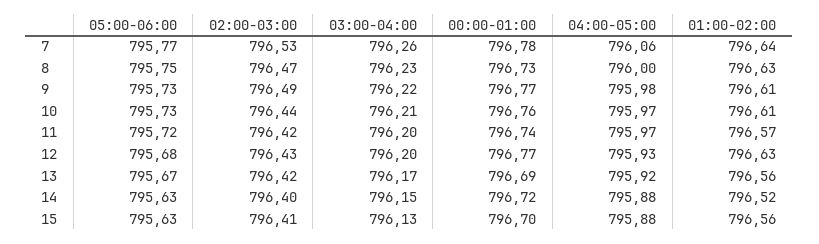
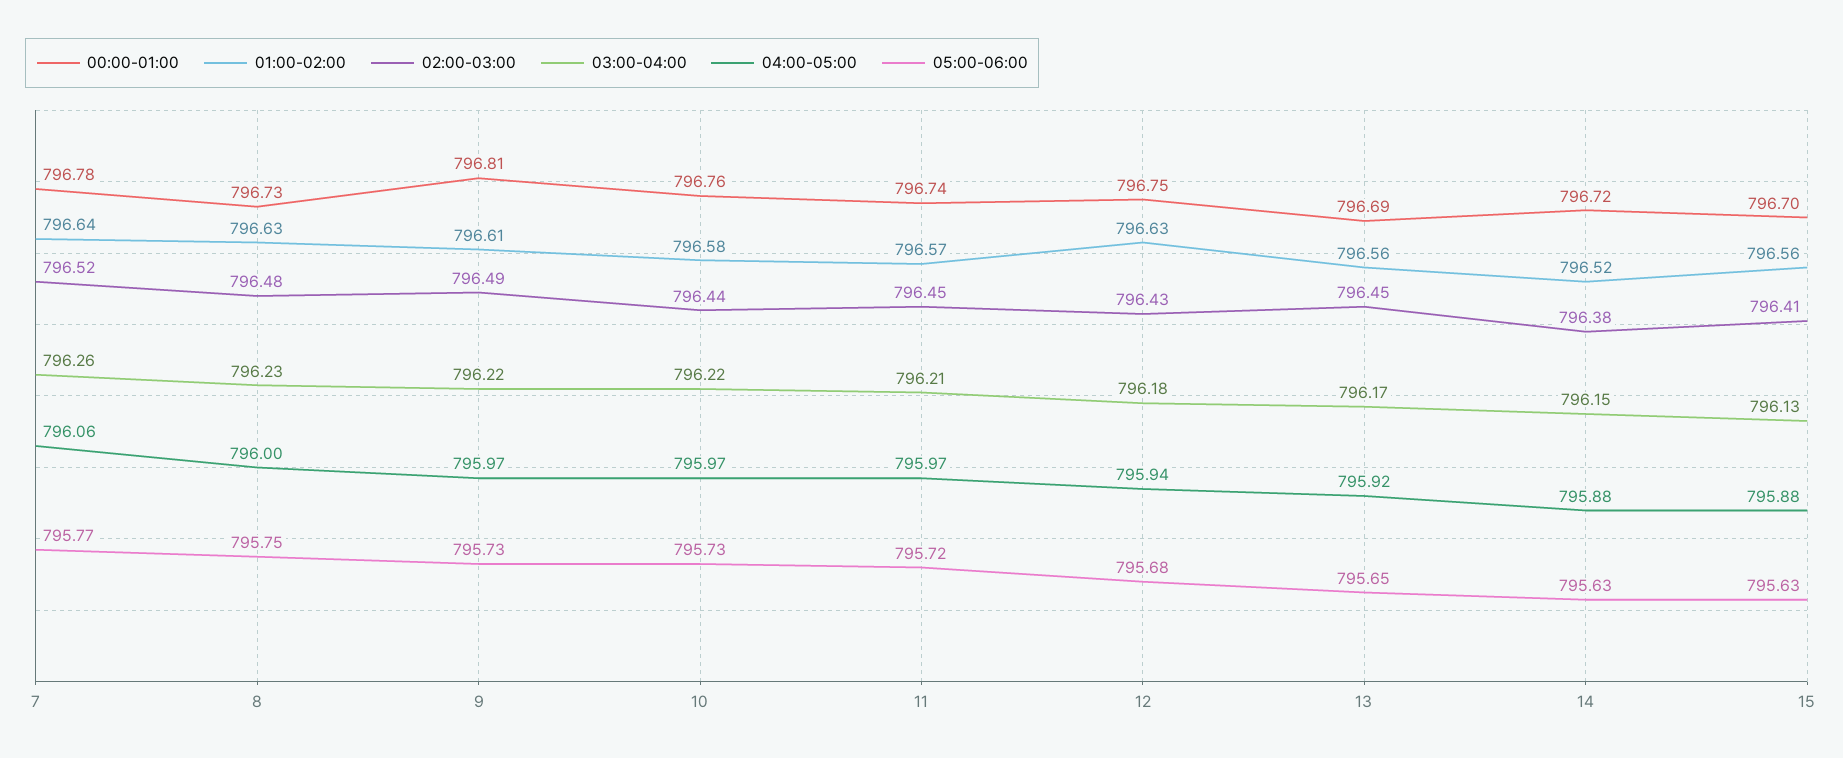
02:00-03:00, 7: 796.53 -> 796.52
02:00-03:00, 8: 796.47 -> 796.48
00:00-01:00, 9: 796.77 -> 796.81
04:00-05:00, 9: 795.98 -> 795.97
03:00-04:00, 10: 796.21 -> 796.22
01:00-02:00, 10: 796.61 -> 796.58
02:00-03:00, 11: 796.42 -> 796.45
03:00-04:00, 11: 796.2 -> 796.21
03:00-04:00, 12: 796.2 -> 796.18
00:00-01:00, 12: 796.77 -> 796.75
04:00-05:00, 12: 795.93 -> 795.94
05:00-06:00, 13: 795.67 -> 795.65
02:00-03:00, 13: 796.42 -> 796.45
02:00-03:00, 14: 796.4 -> 796.38

